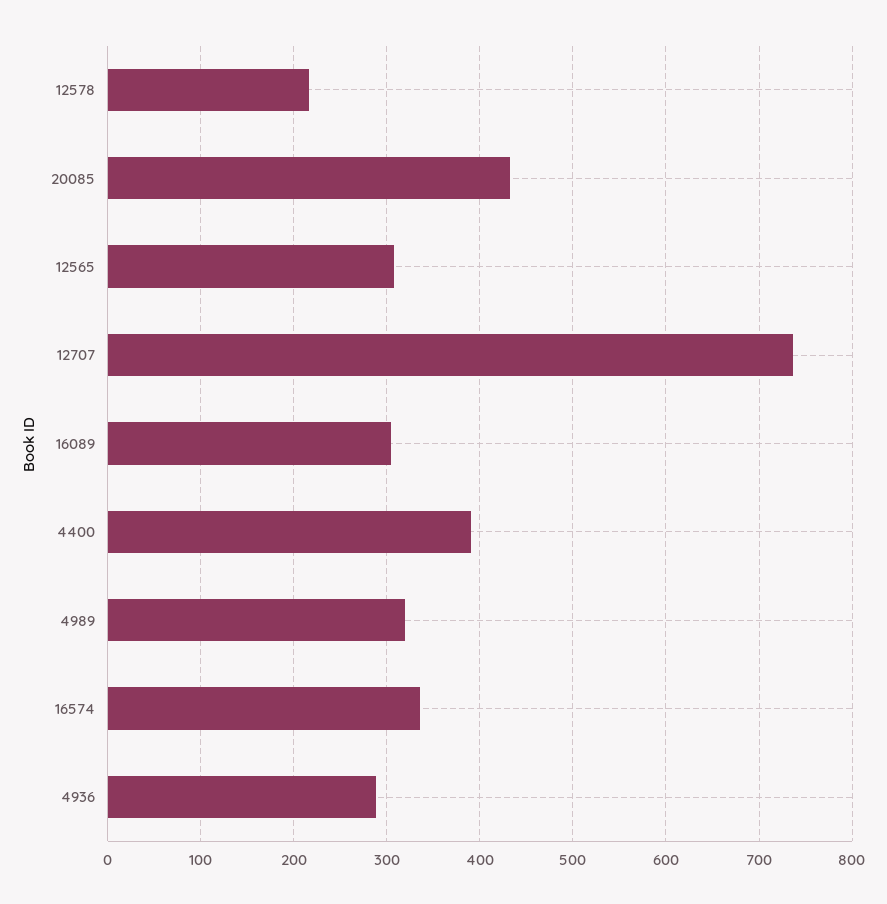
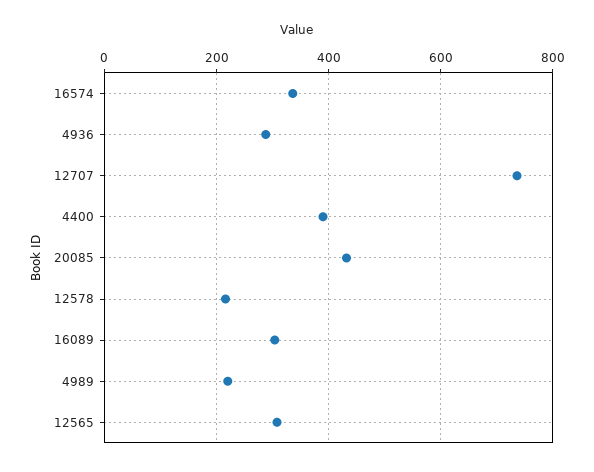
4989: 320 -> 220

